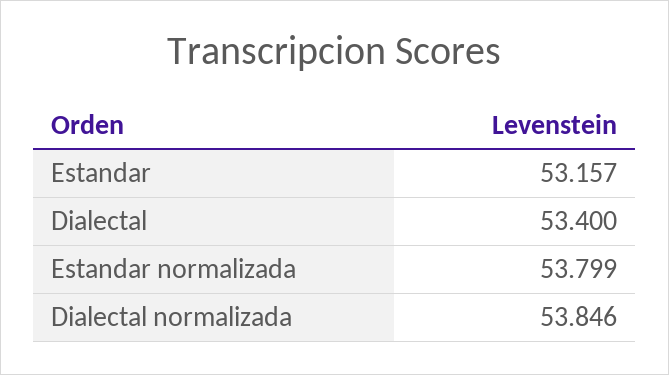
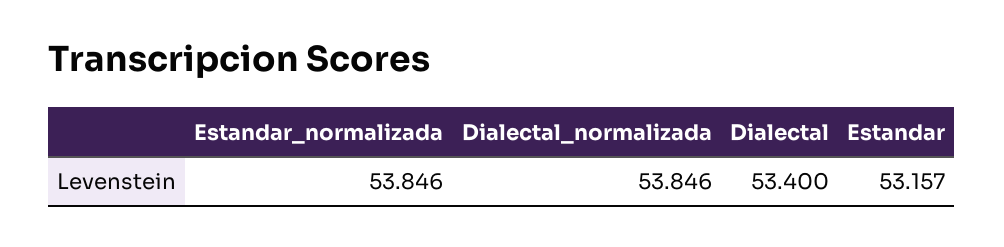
Estandar normalizada: 53.799 -> 53.846

